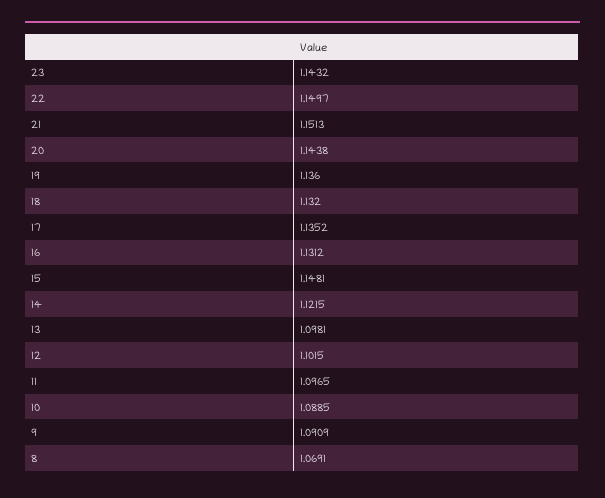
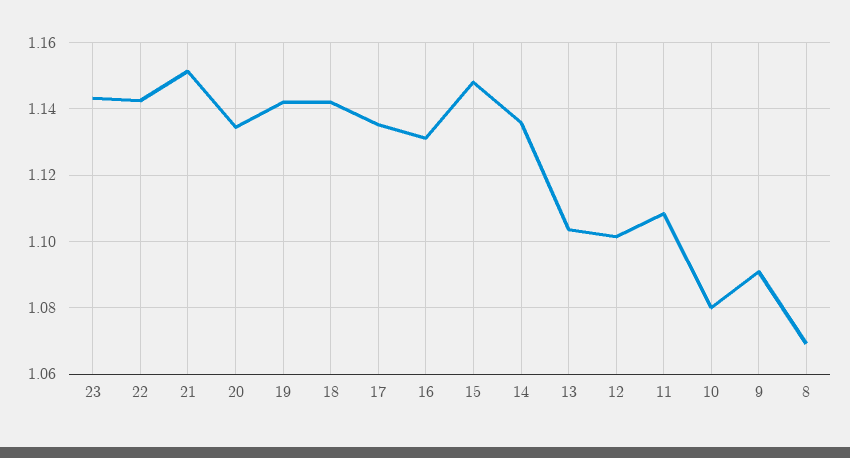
22: 1.1497 -> 1.142
20: 1.1438 -> 1.134
19: 1.136 -> 1.142
18: 1.132 -> 1.142
14: 1.1215 -> 1.136
13: 1.0981 -> 1.104
11: 1.0965 -> 1.108
10: 1.0885 -> 1.08

